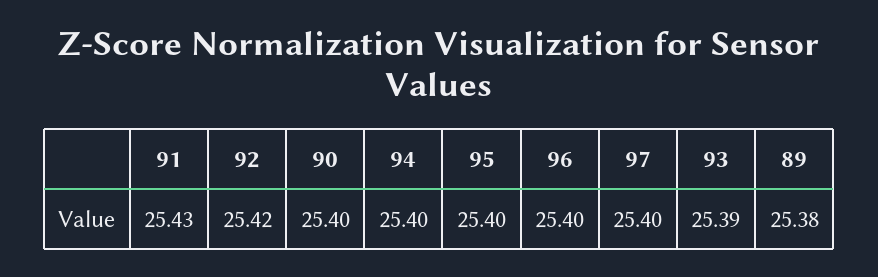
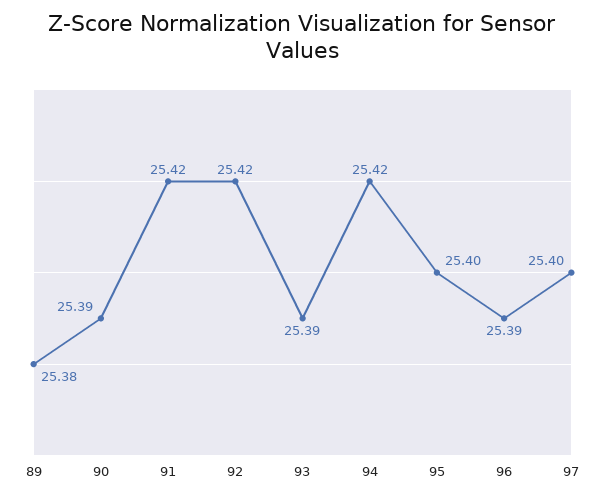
91: 25.43 -> 25.42
90: 25.4 -> 25.39
94: 25.4 -> 25.42
96: 25.4 -> 25.39

